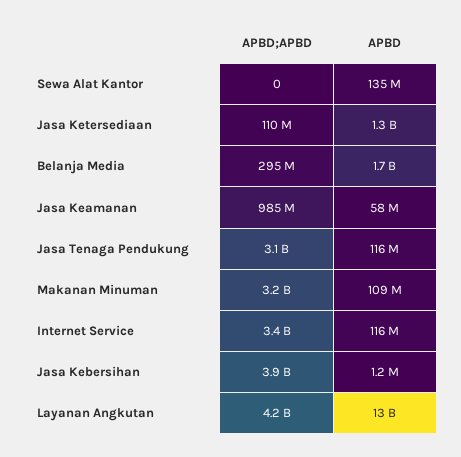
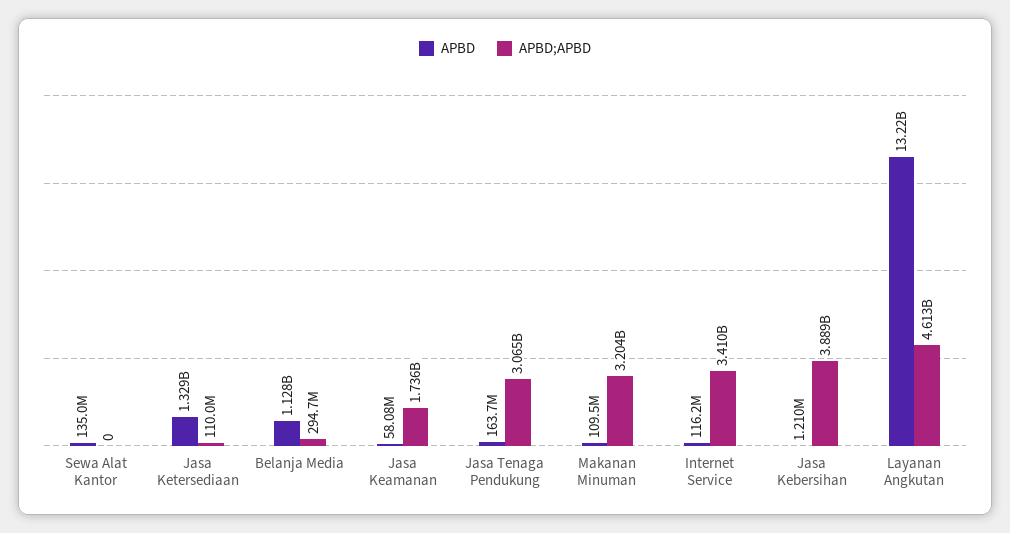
APBD, Belanja Media: 1700000000 -> 1128000000
APBD;APBD, Jasa Keamanan: 985000000 -> 1736000000
APBD, Jasa Tenaga Pendukung: 116000000 -> 163700000
APBD;APBD, Layanan Angkutan: 4200000000 -> 4613000000

